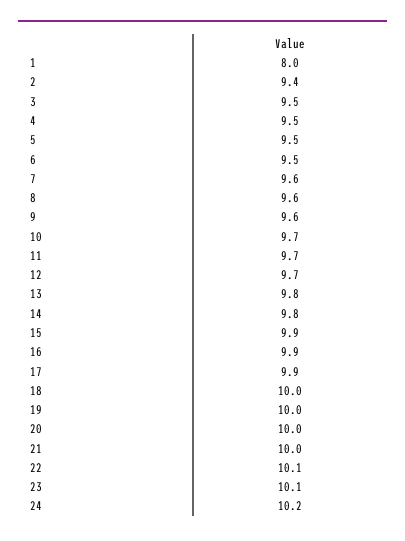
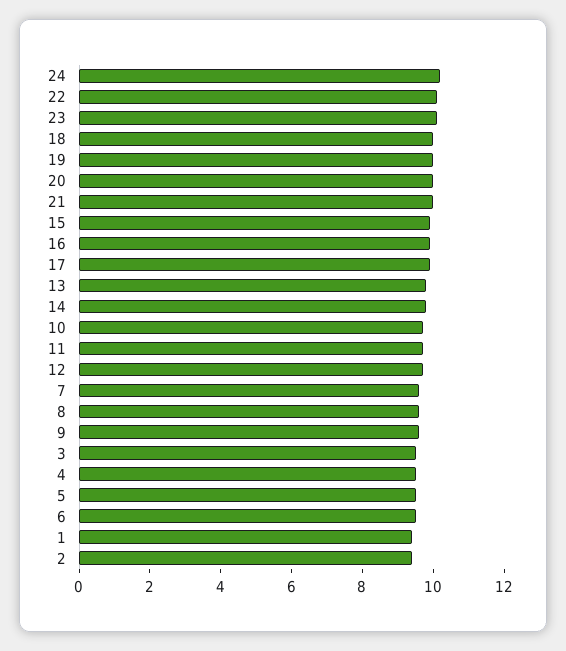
1: 8 -> 9.5

